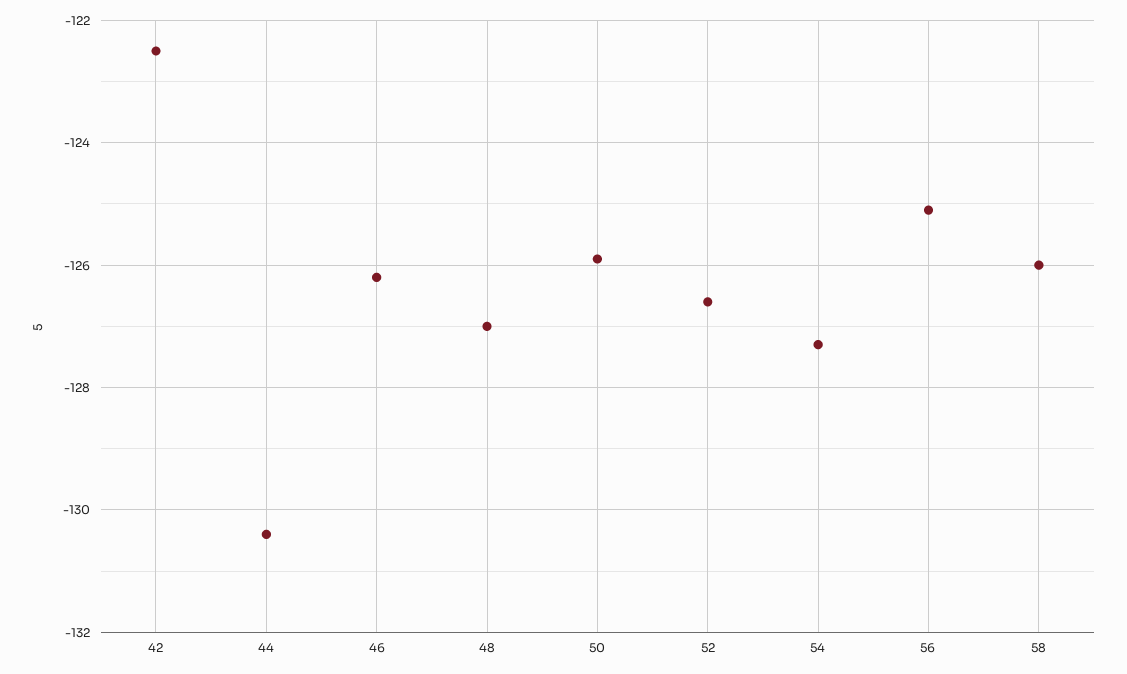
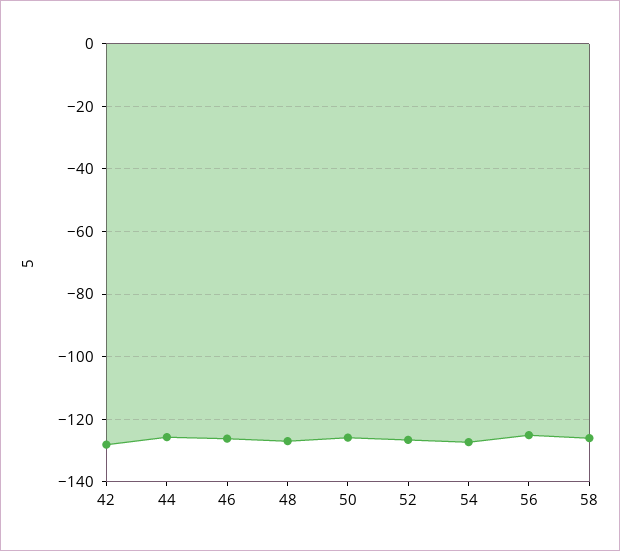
42: -122.5 -> -128
44: -130.5 -> -126

